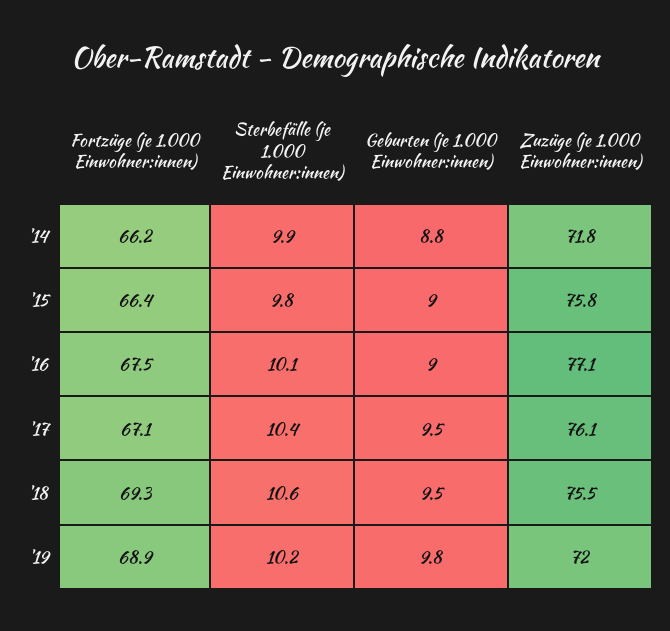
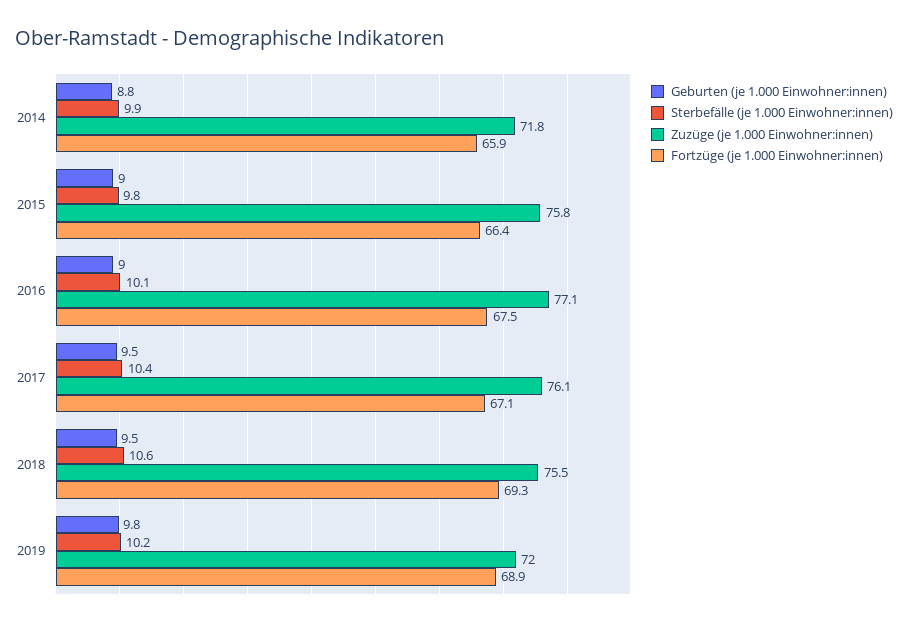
Fortzüge (je 1.000 Einwohner:innen), '14: 66.2 -> 65.9

